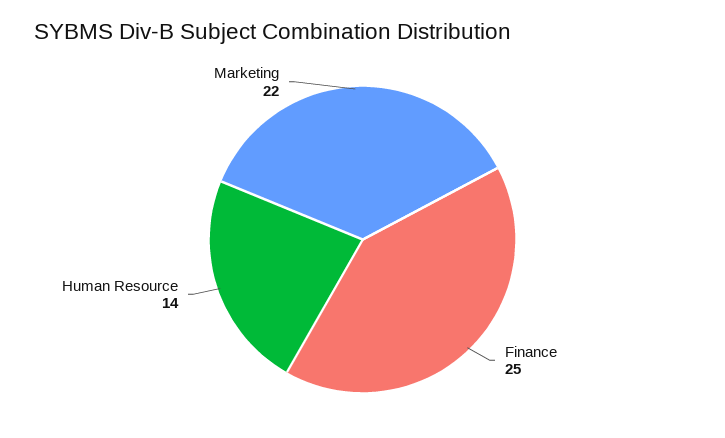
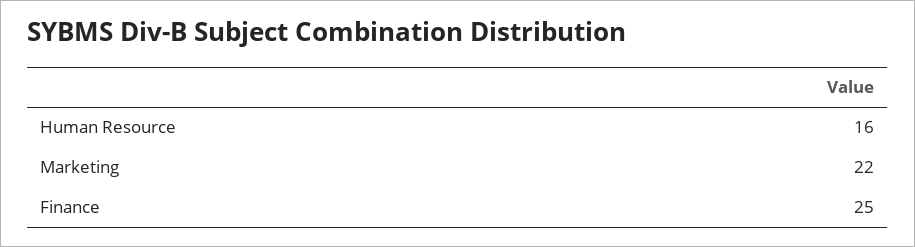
Human Resource: 14 -> 16

